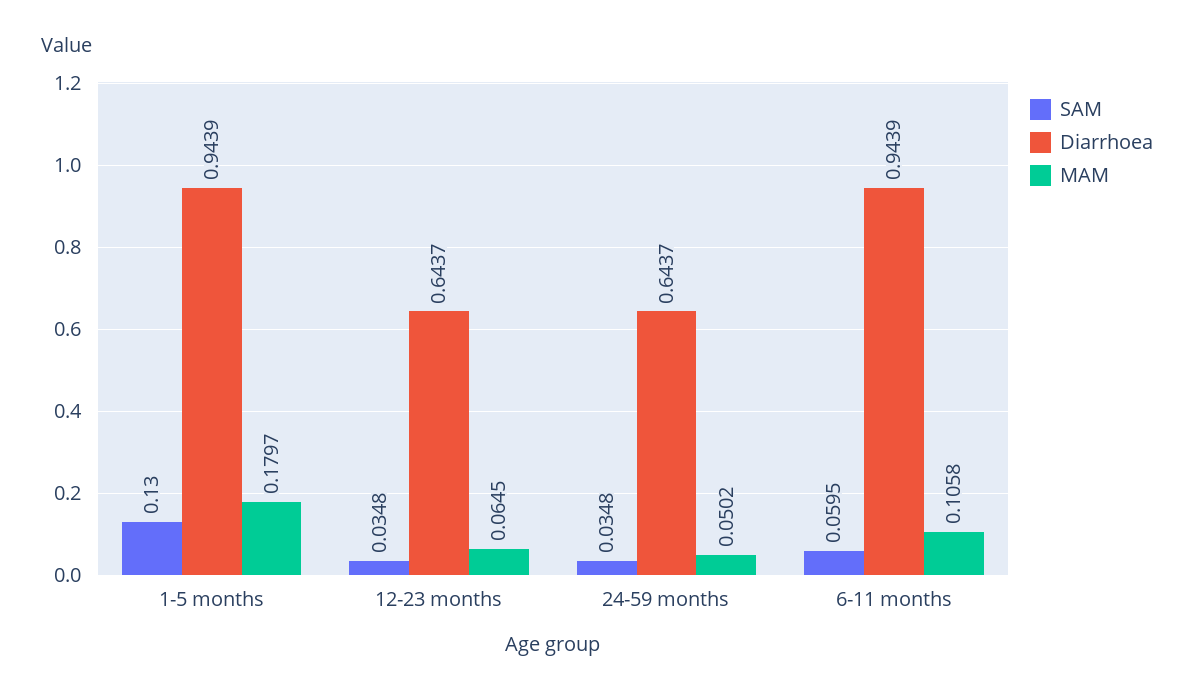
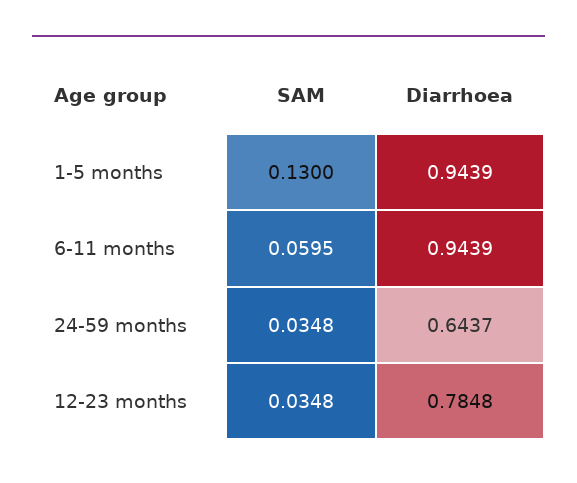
MAM, 1-5 months: 0.1797 -> none
Diarrhoea, 12-23 months: 0.6437 -> 0.7848
MAM, 12-23 months: 0.0645 -> none
MAM, 24-59 months: 0.0502 -> none
MAM, 6-11 months: 0.1058 -> none

